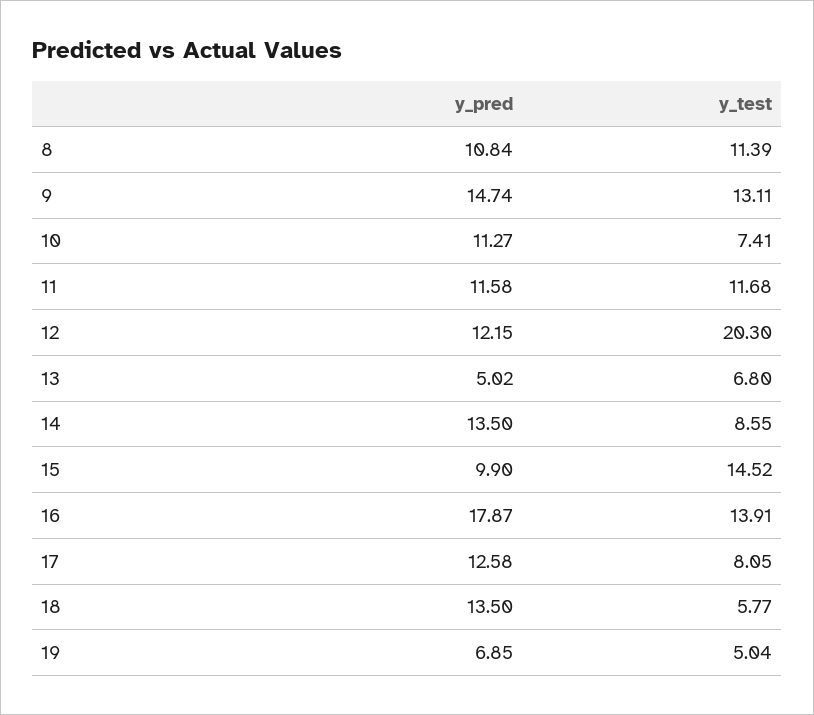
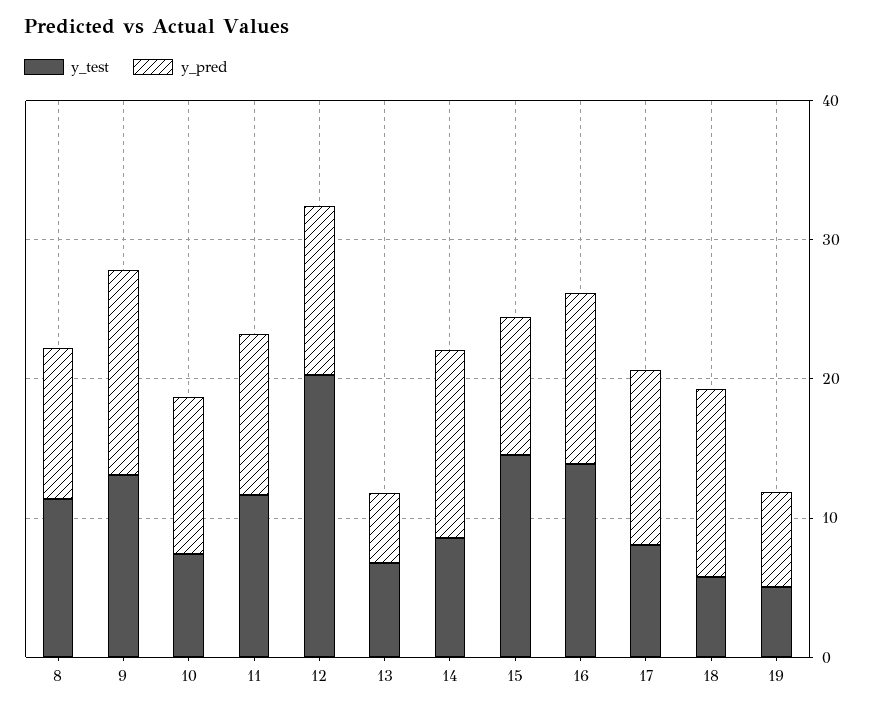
y_pred, 16: 17.87 -> 12

